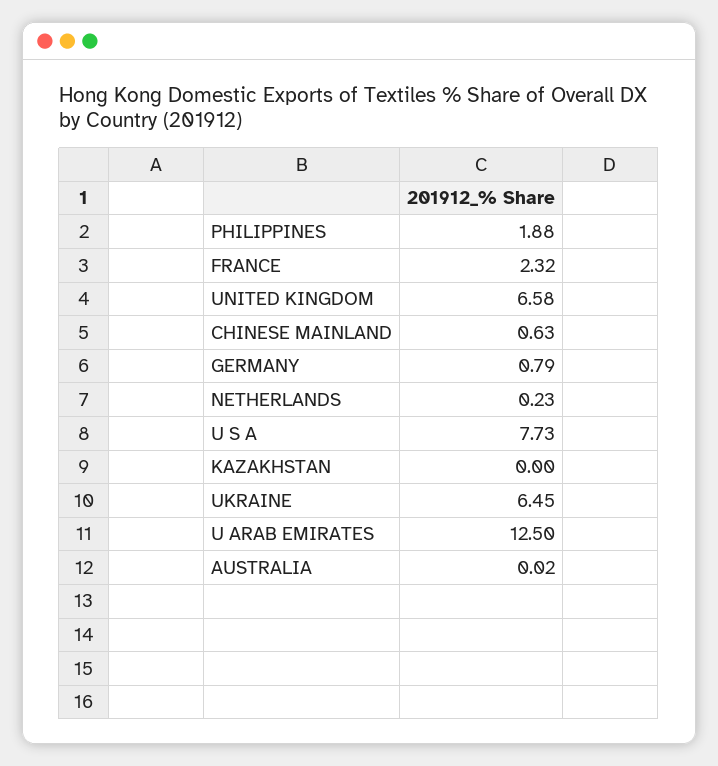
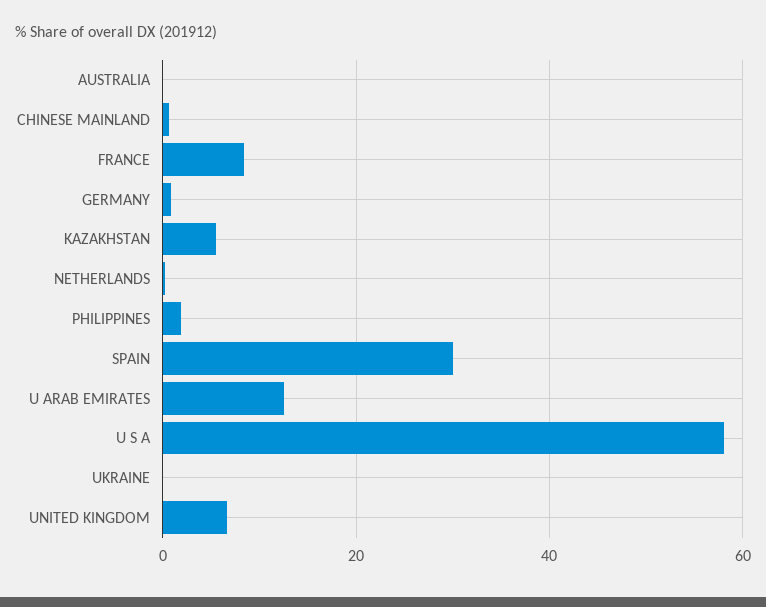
FRANCE: 2.32 -> 8
U S A: 7.73 -> 58
KAZAKHSTAN: 0 -> 6
UKRAINE: 6.45 -> 0
SPAIN: none -> 30

